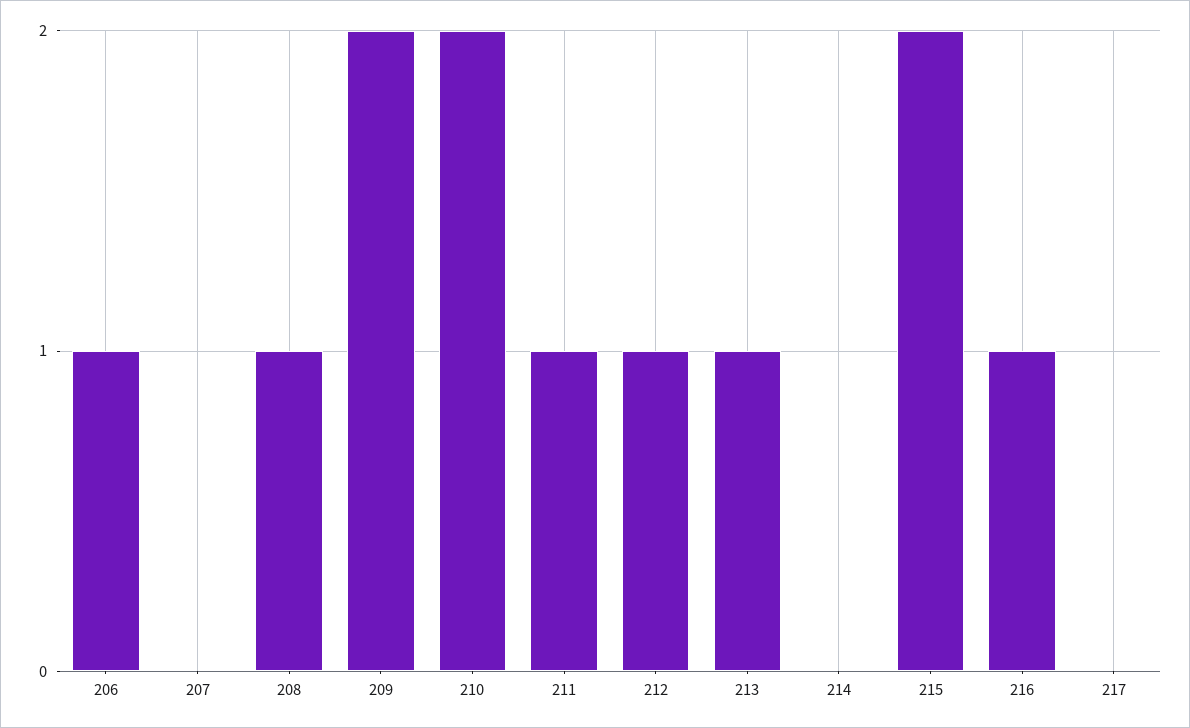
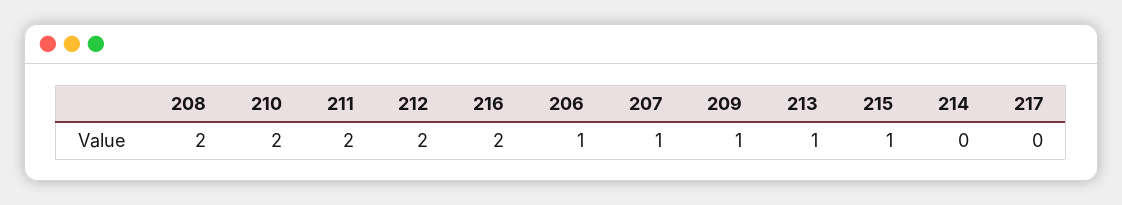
207: 0 -> 1
208: 1 -> 2
209: 2 -> 1
211: 1 -> 2
212: 1 -> 2
215: 2 -> 1
216: 1 -> 2

